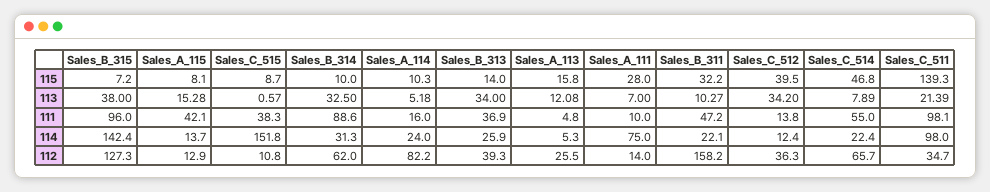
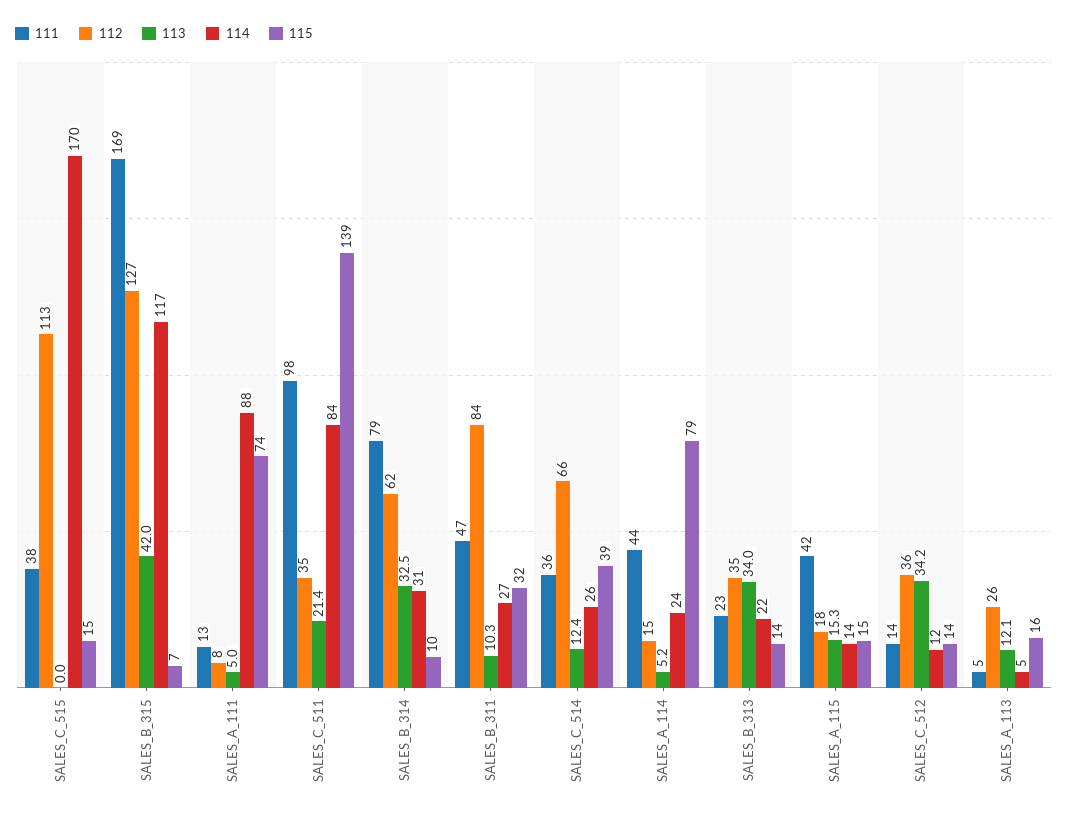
115, Sales_A_115: 8.1 -> 15
115, Sales_C_515: 8.7 -> 15
115, Sales_A_114: 10.3 -> 79
115, Sales_A_111: 28 -> 74
115, Sales_C_512: 39.5 -> 14
115, Sales_C_514: 46.8 -> 39
113, Sales_B_315: 38 -> 42
113, Sales_C_515: 0.57 -> 0
113, Sales_A_111: 7 -> 5
113, Sales_C_514: 7.89 -> 12.4
111, Sales_B_315: 96 -> 169
111, Sales_B_314: 88.6 -> 79
111, Sales_A_114: 16 -> 44
111, Sales_B_313: 36.9 -> 23
111, Sales_A_111: 10 -> 13
111, Sales_C_514: 55 -> 36
114, Sales_B_315: 142.4 -> 117
114, Sales_C_515: 151.8 -> 170
114, Sales_B_313: 25.9 -> 22
114, Sales_A_111: 75 -> 88
114, Sales_B_311: 22.1 -> 27
114, Sales_C_514: 22.4 -> 26
114, Sales_C_511: 98 -> 84
112, Sales_A_115: 12.9 -> 18
112, Sales_C_515: 10.8 -> 113
112, Sales_A_114: 82.2 -> 15
112, Sales_B_313: 39.3 -> 35
112, Sales_A_111: 14 -> 8
112, Sales_B_311: 158.2 -> 84

